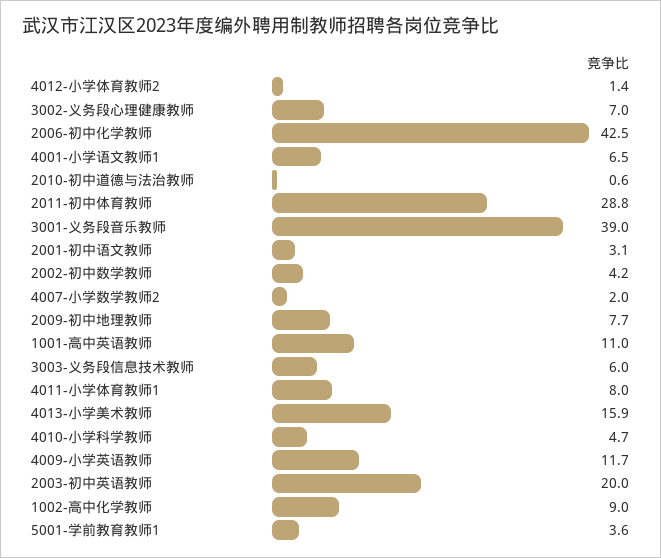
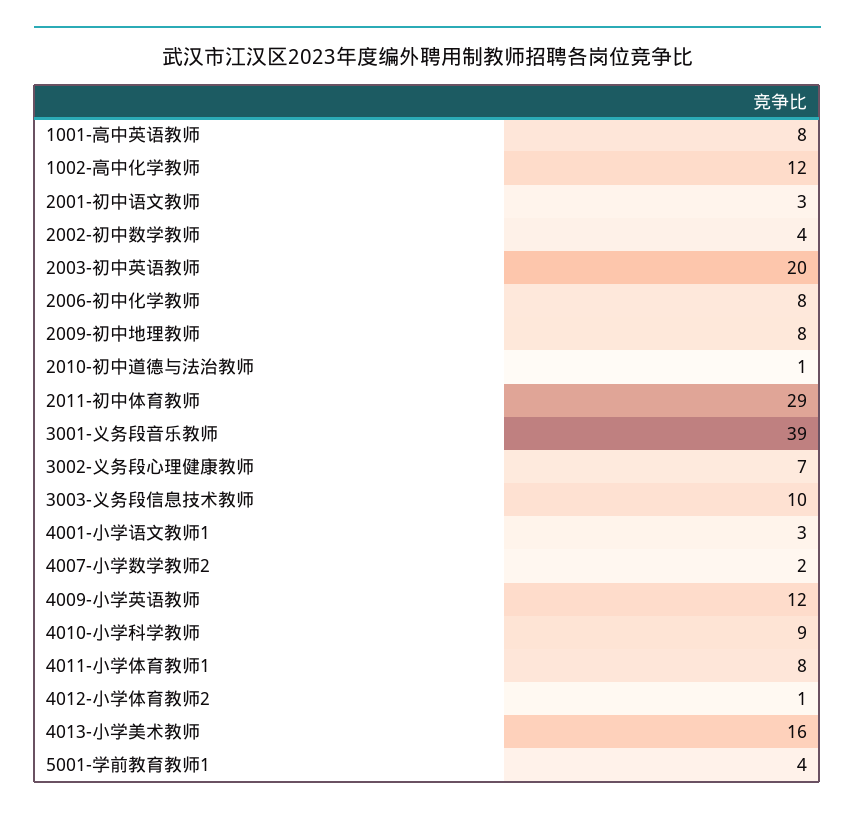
2006-初中化学教师: 42.5 -> 8
4001-小学语文教师1: 6.5 -> 3
1001-高中英语教师: 11 -> 8
3003-义务段信息技术教师: 6 -> 10
4010-小学科学教师: 4.7 -> 9
1002-高中化学教师: 9 -> 12

